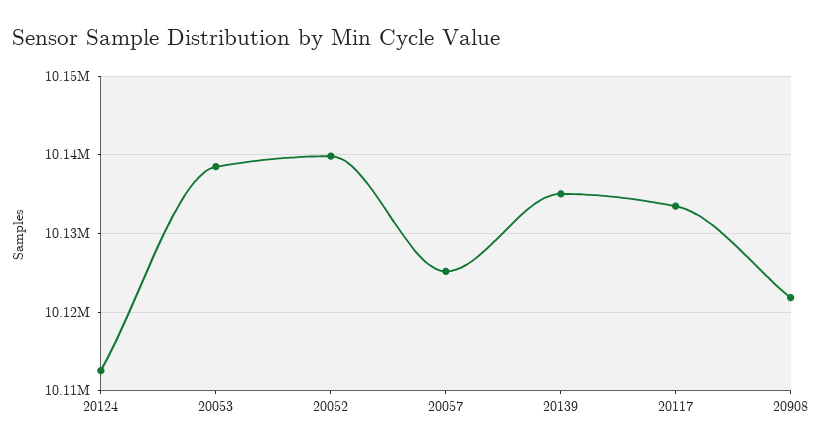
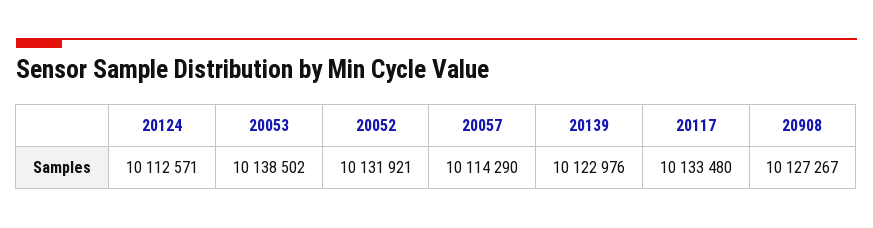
20052: 10140000 -> 10131921
20057: 10125000 -> 10114290
20139: 10135000 -> 10122976
20908: 10122000 -> 10127267

